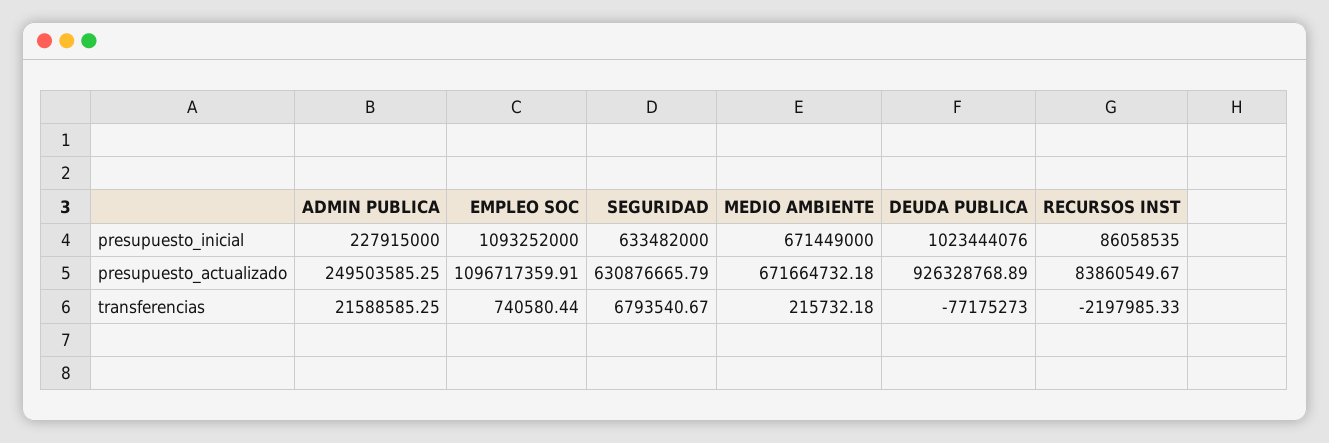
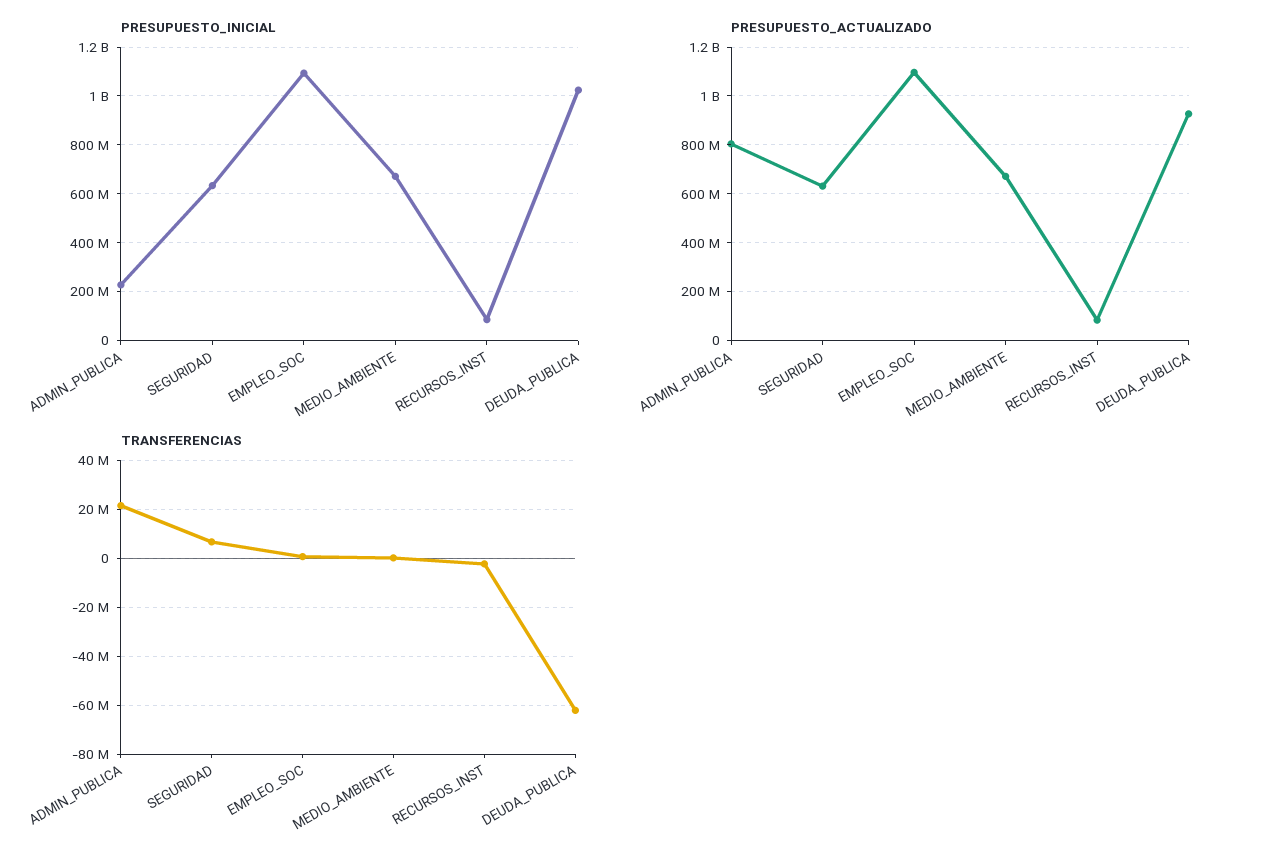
presupuesto_actualizado, ADMIN PUBLICA: 249503585.25 -> 800000000
transferencias, DEUDA PUBLICA: -77175273 -> -62500000

